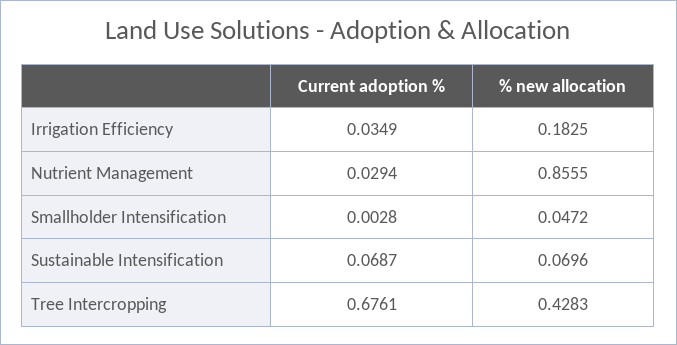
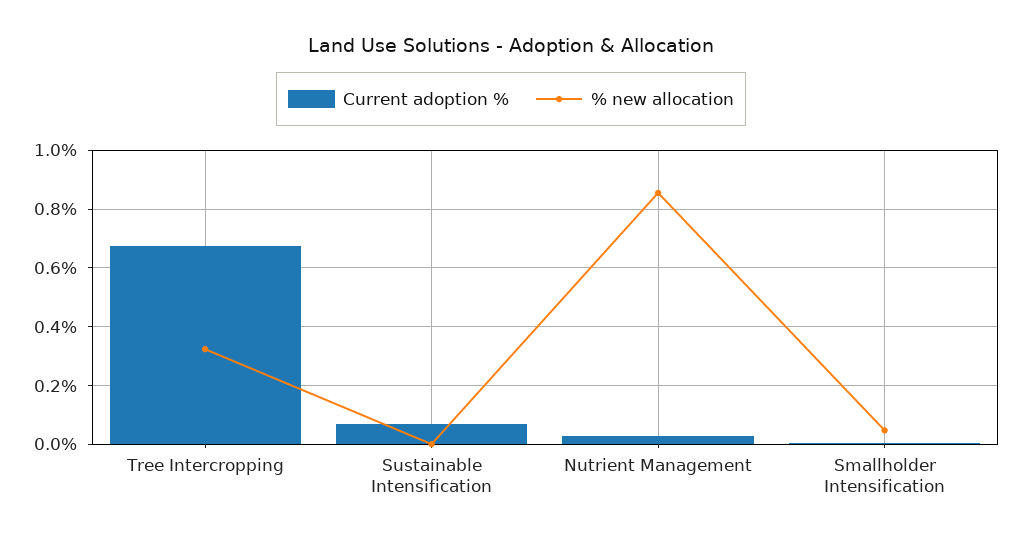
Current adoption %, Irrigation Efficiency: 0.0349 -> none
% new allocation, Irrigation Efficiency: 0.1825 -> none
% new allocation, Sustainable Intensification: 0.0696 -> 0
% new allocation, Tree Intercropping: 0.4283 -> 0.325

